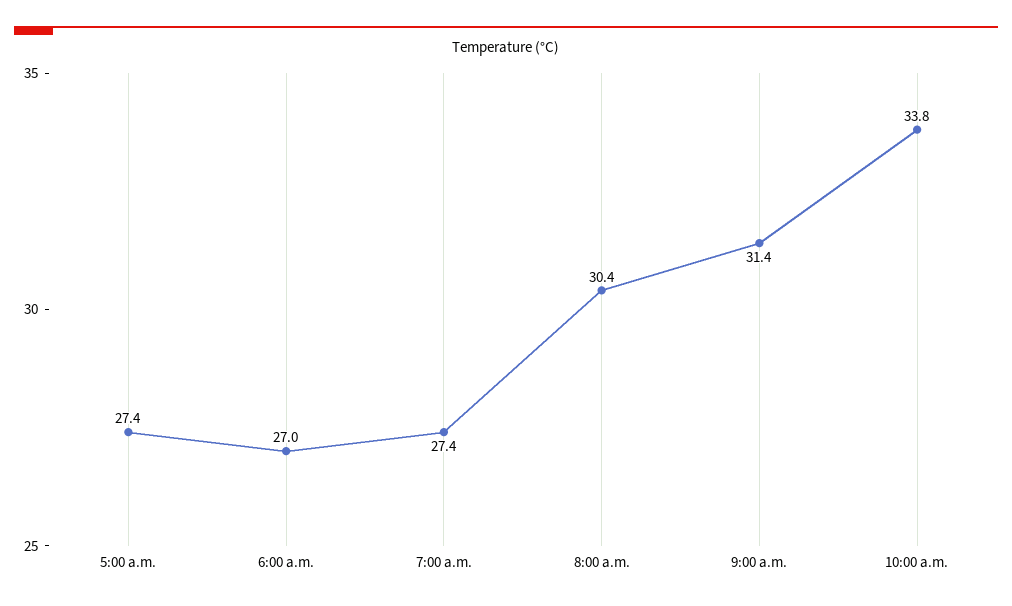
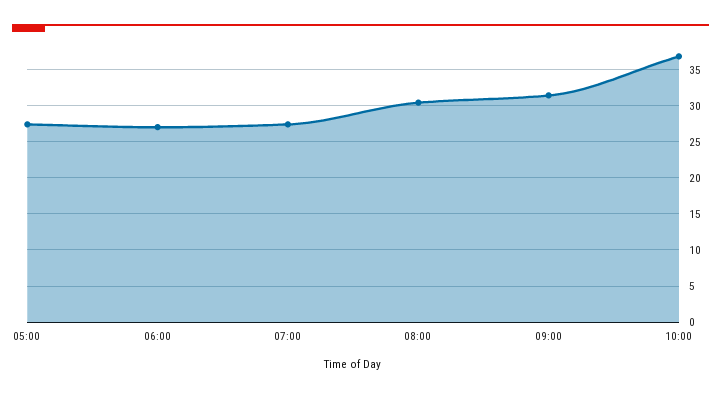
10:00 a.m.: 33.8 -> 37

